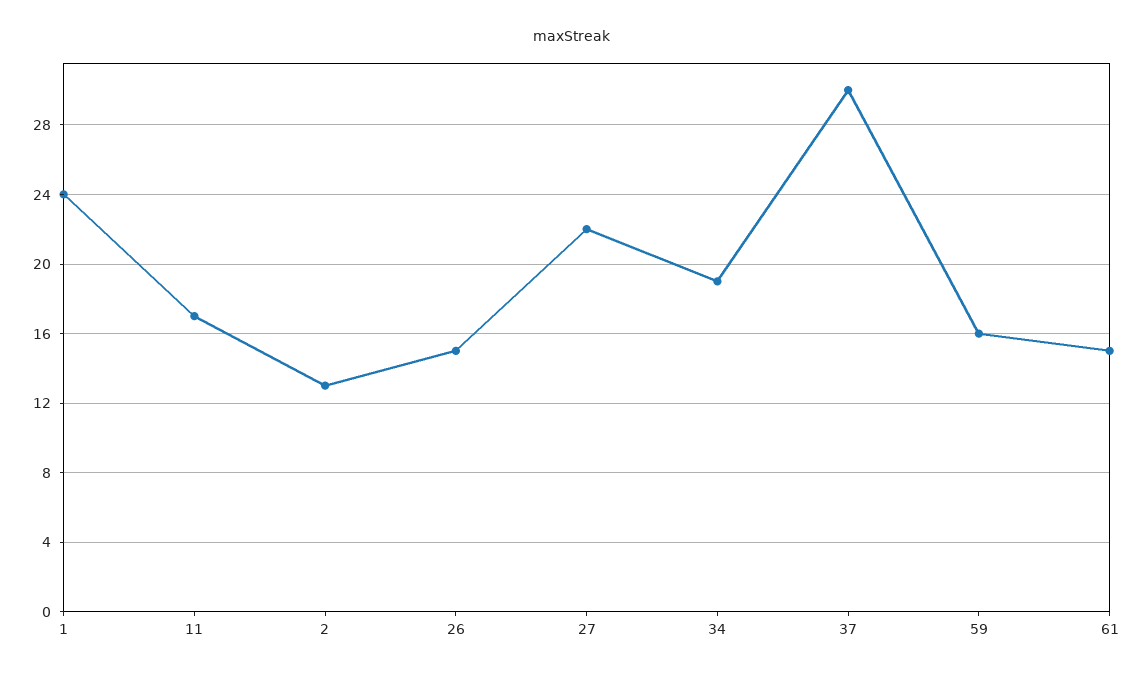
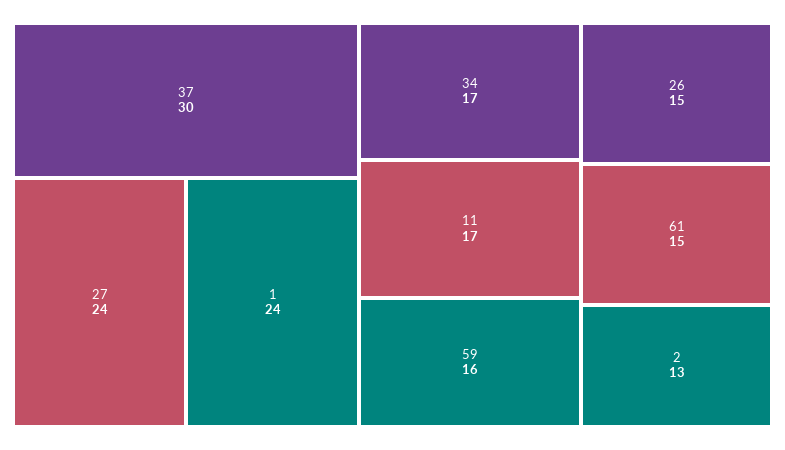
27: 22 -> 24
34: 19 -> 17

